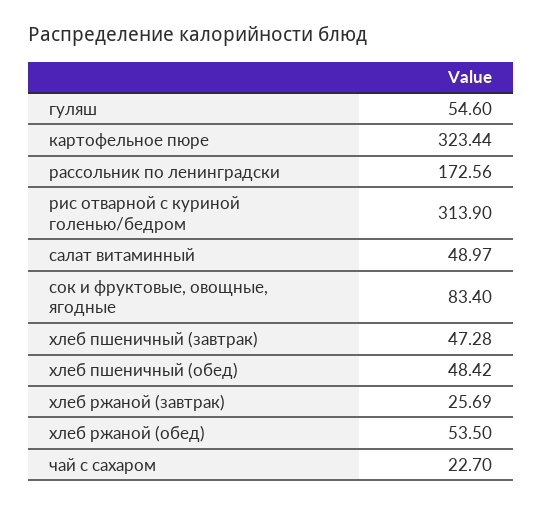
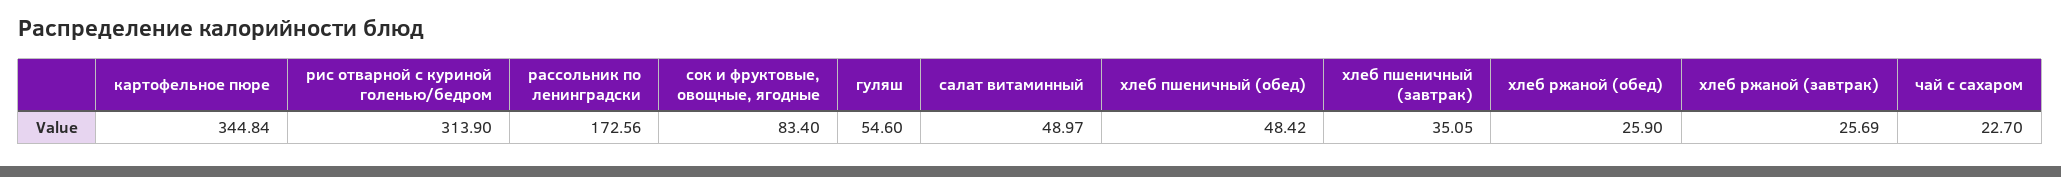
картофельное пюре: 323.44 -> 344.84
хлеб пшеничный (завтрак): 47.28 -> 35.05
хлеб ржаной (обед): 53.5 -> 25.9

